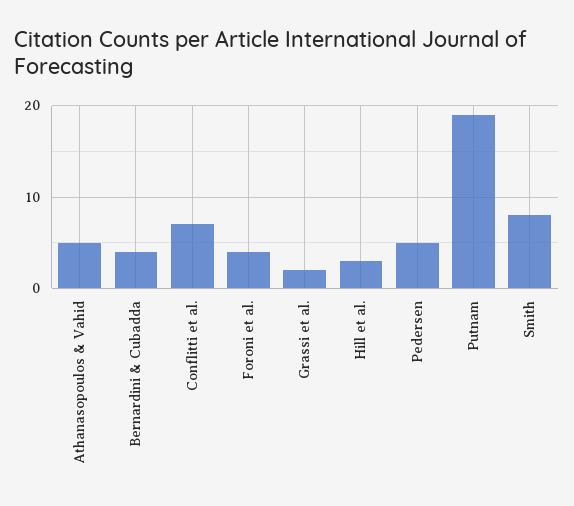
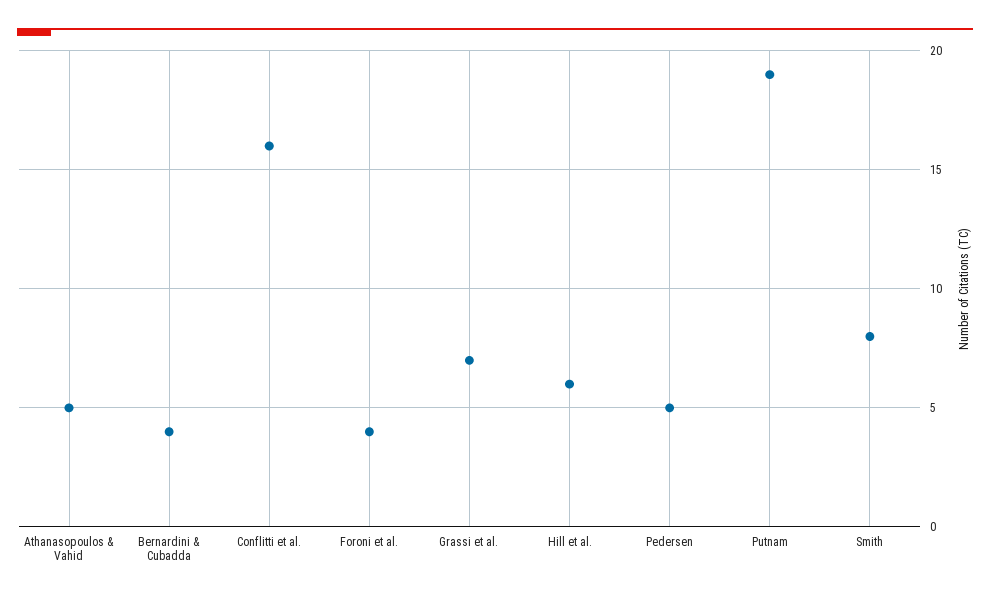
Conflitti et al.: 7 -> 16
Grassi et al.: 2 -> 7
Hill et al.: 3 -> 6

